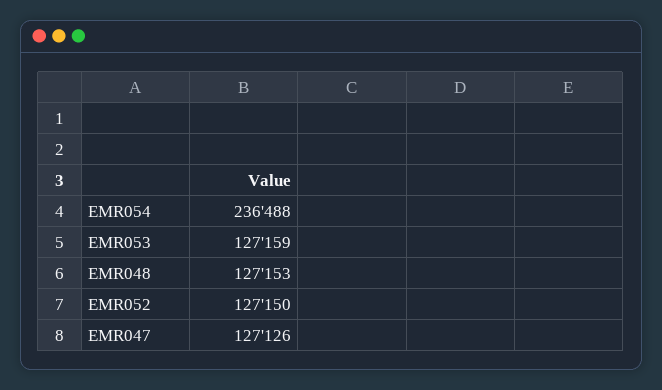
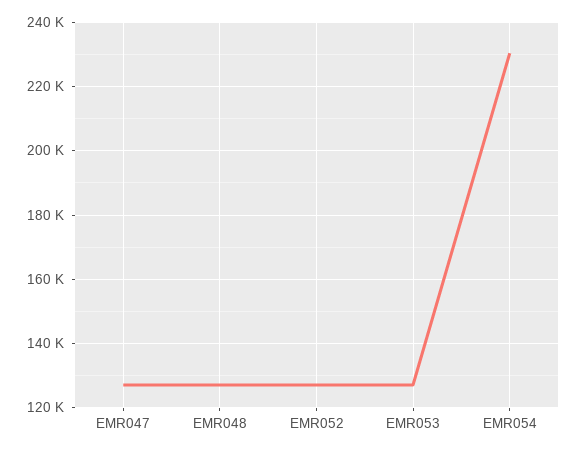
EMR054: 236488 -> 230000

